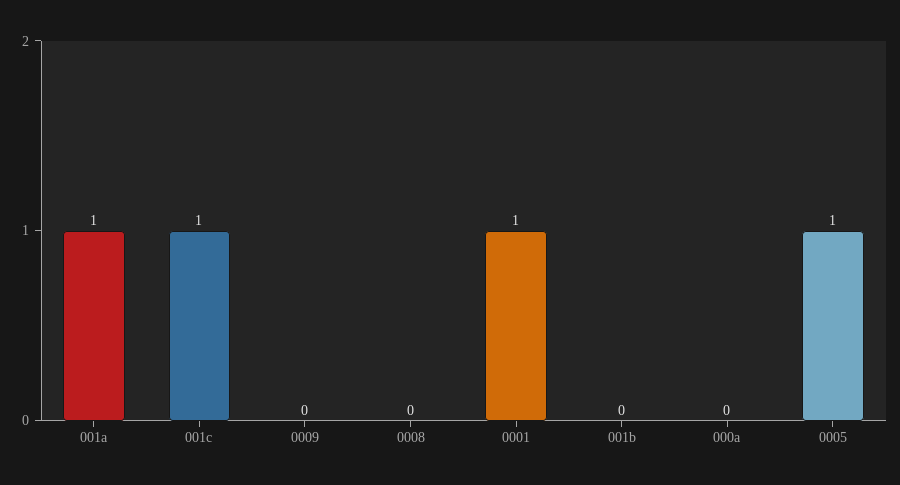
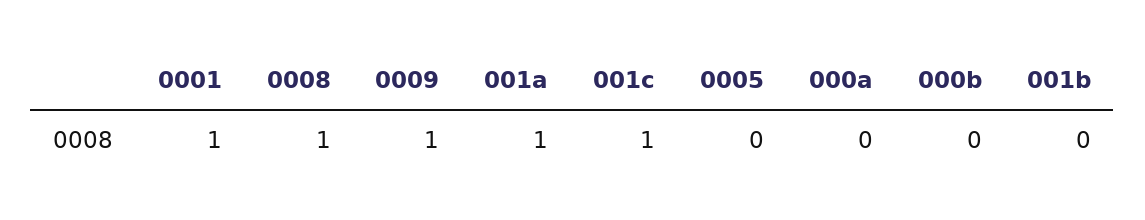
0009: 0 -> 1
0008: 0 -> 1
0005: 1 -> 0
000b: none -> 0

